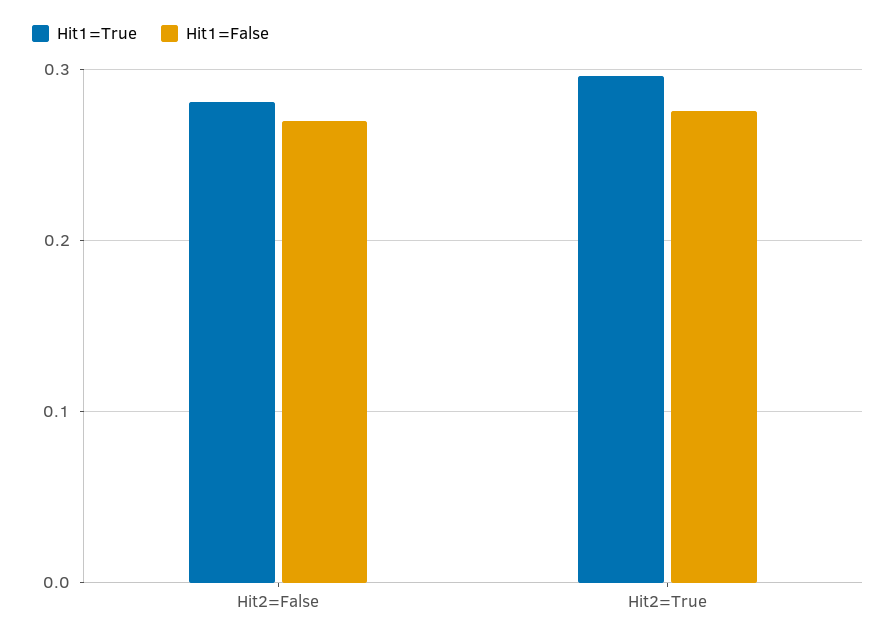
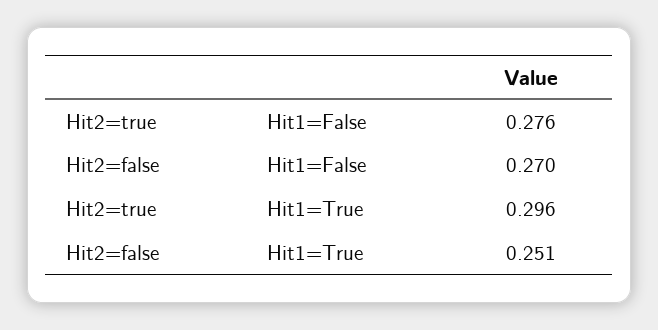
Hit1=True, Hit2=False: 0.28 -> 0.251

